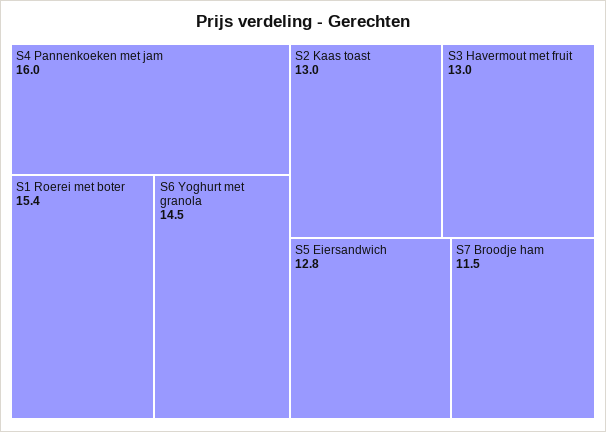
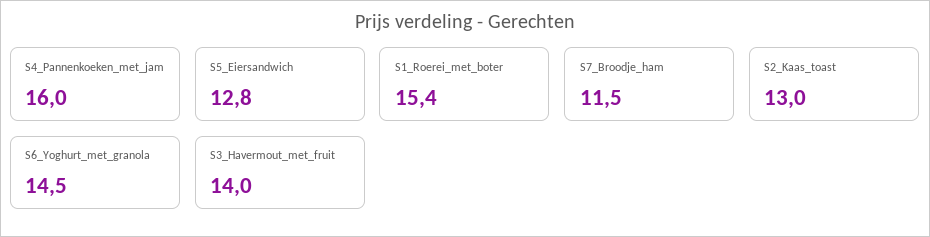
S3 Havermout met fruit: 13 -> 14

